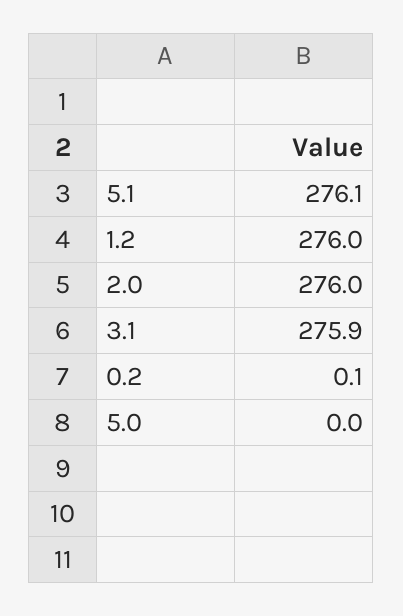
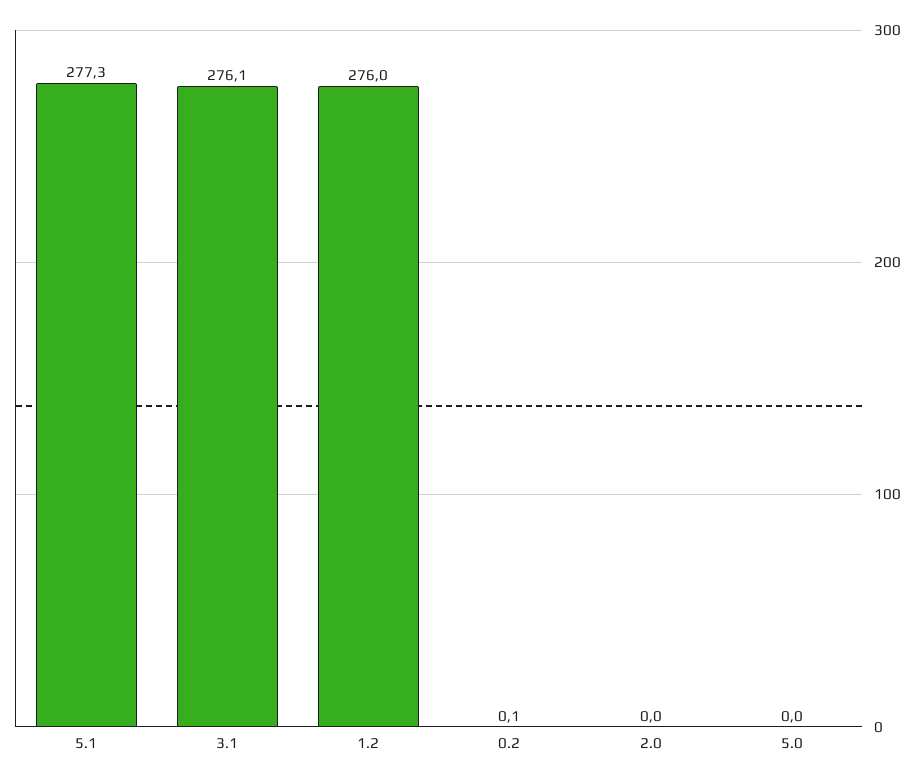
5.1: 276.1 -> 277.3
2.0: 276 -> 0
3.1: 275.9 -> 276.1

